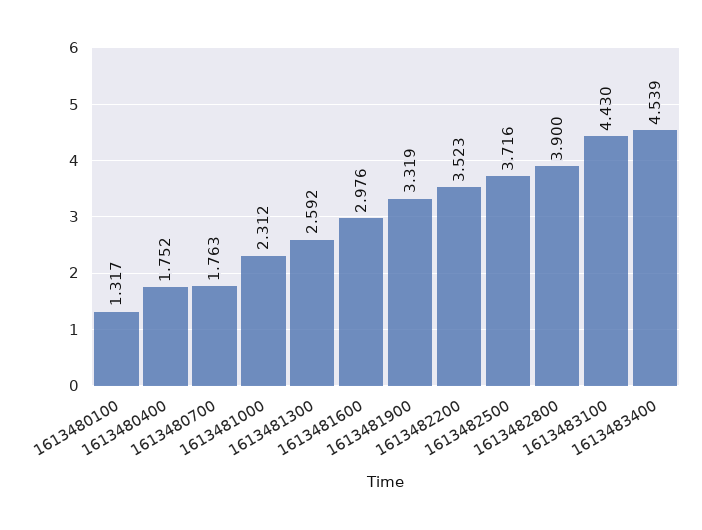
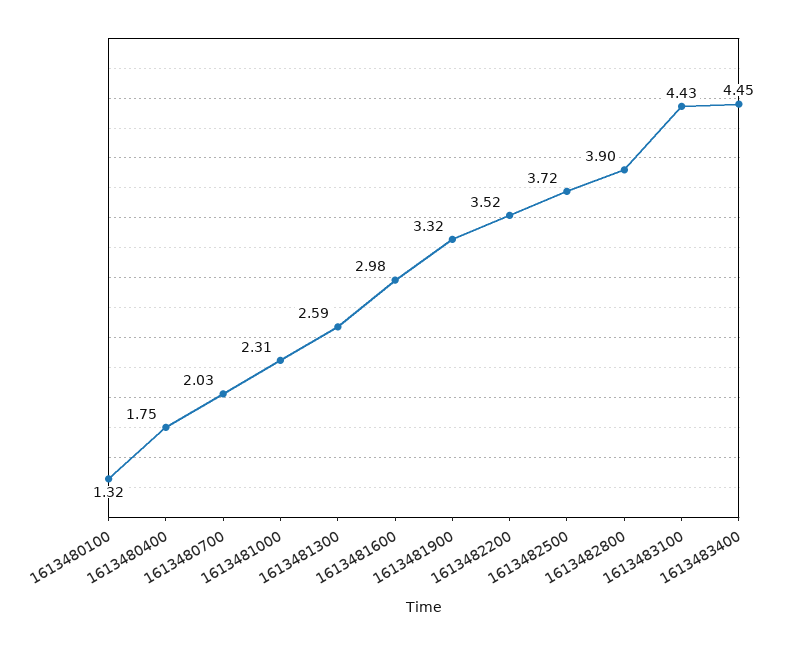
1613480700: 1.763 -> 2.03
1613483400: 4.539 -> 4.45

